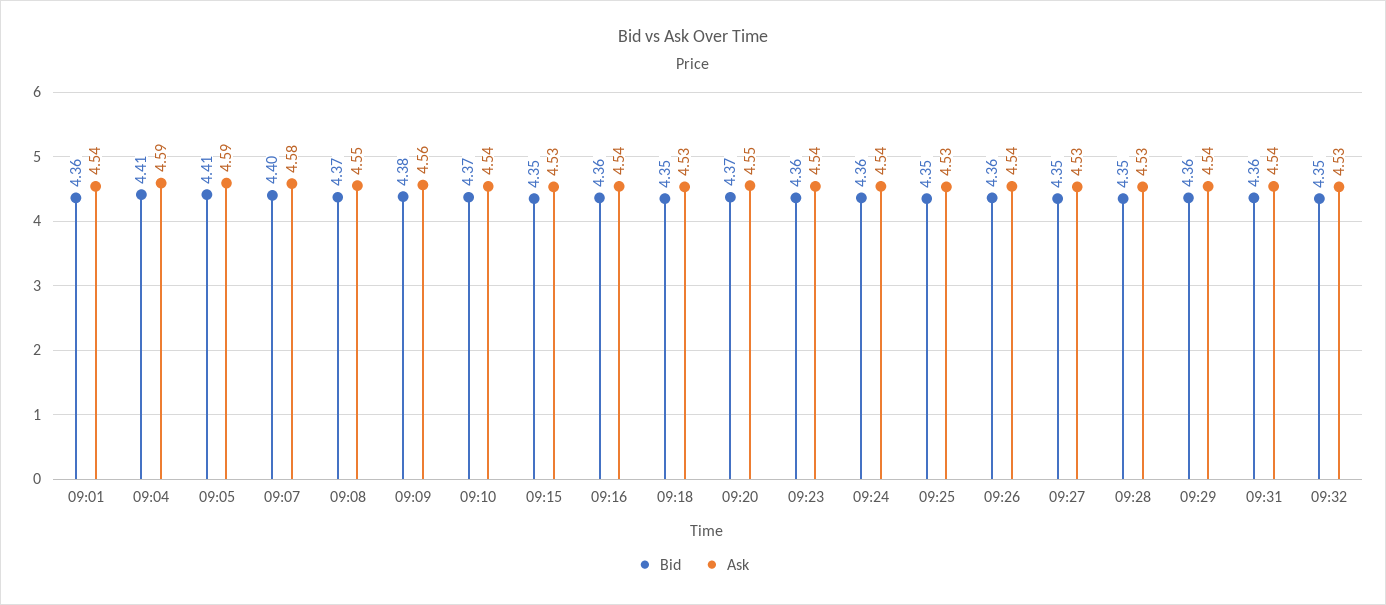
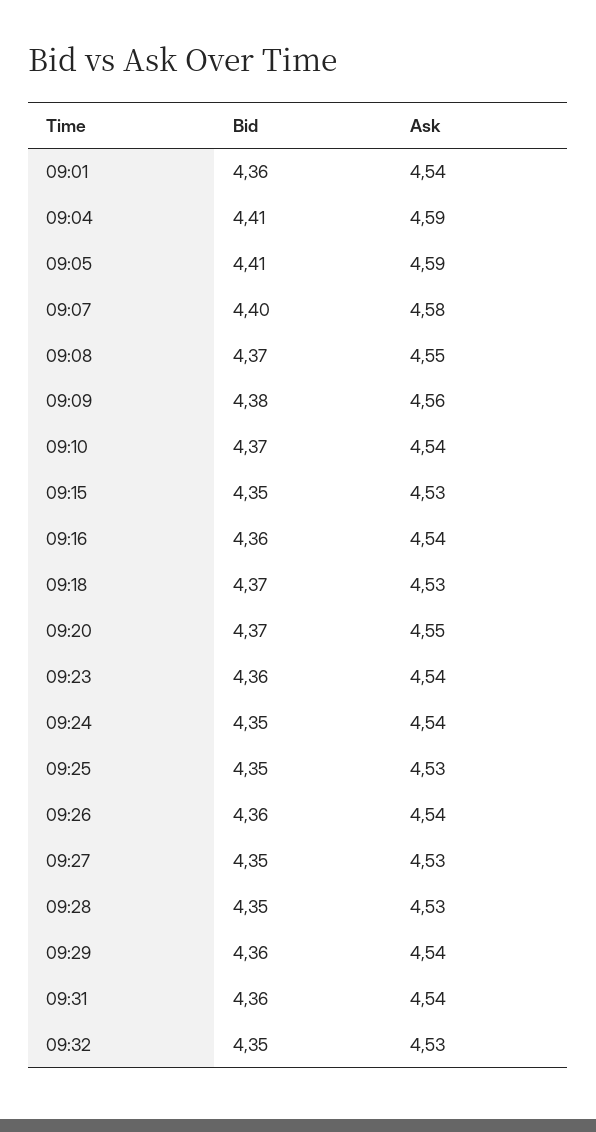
Bid, 09:18: 4.35 -> 4.37
Bid, 09:24: 4.36 -> 4.35

